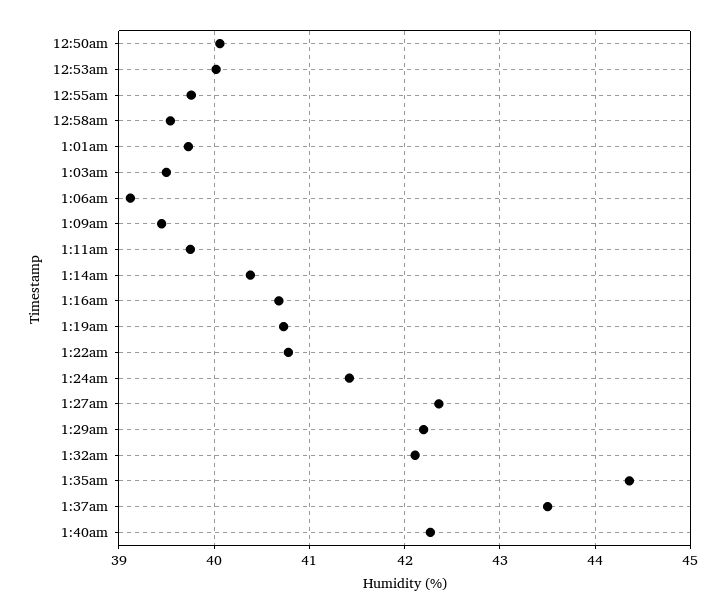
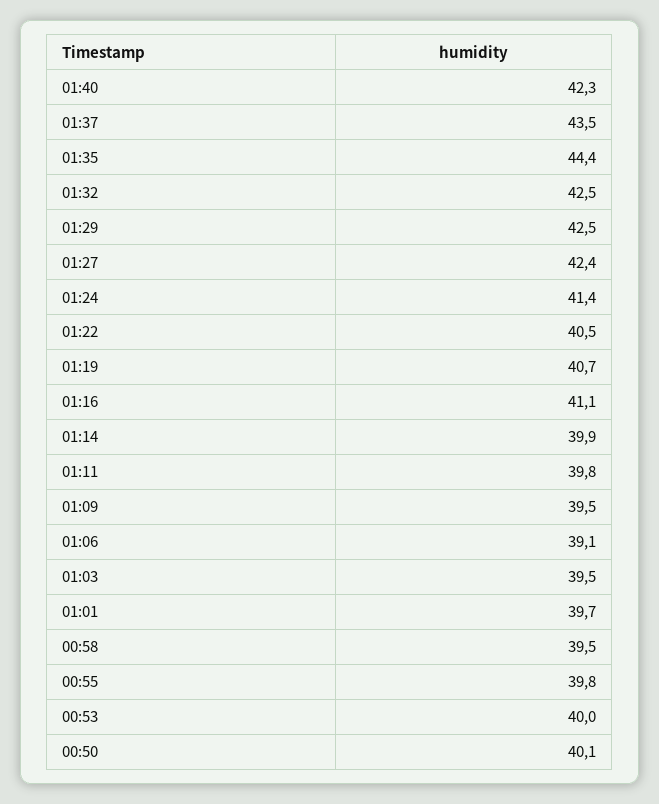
1:14am: 40.4 -> 39.9
1:16am: 40.7 -> 41.1
1:22am: 40.8 -> 40.5
1:29am: 42.2 -> 42.5
1:32am: 42.1 -> 42.5

